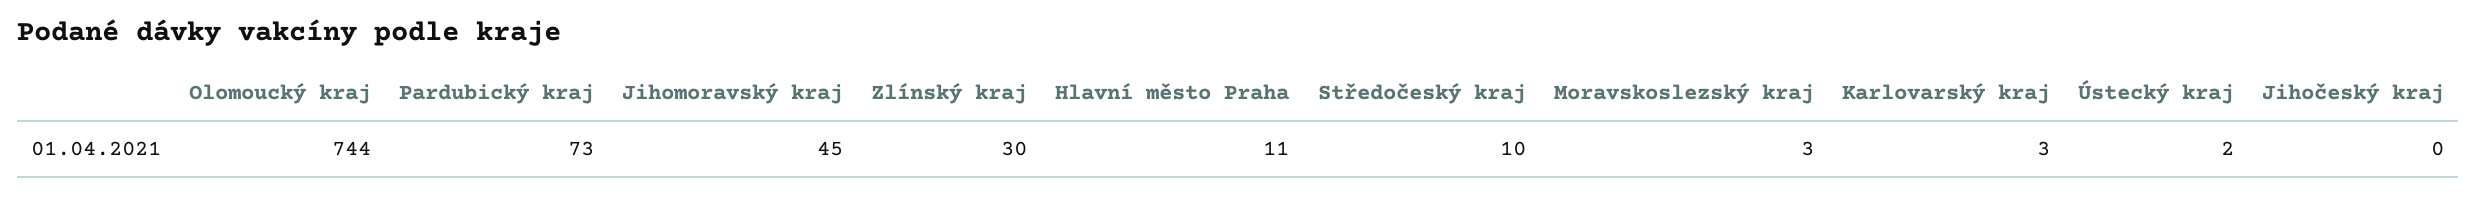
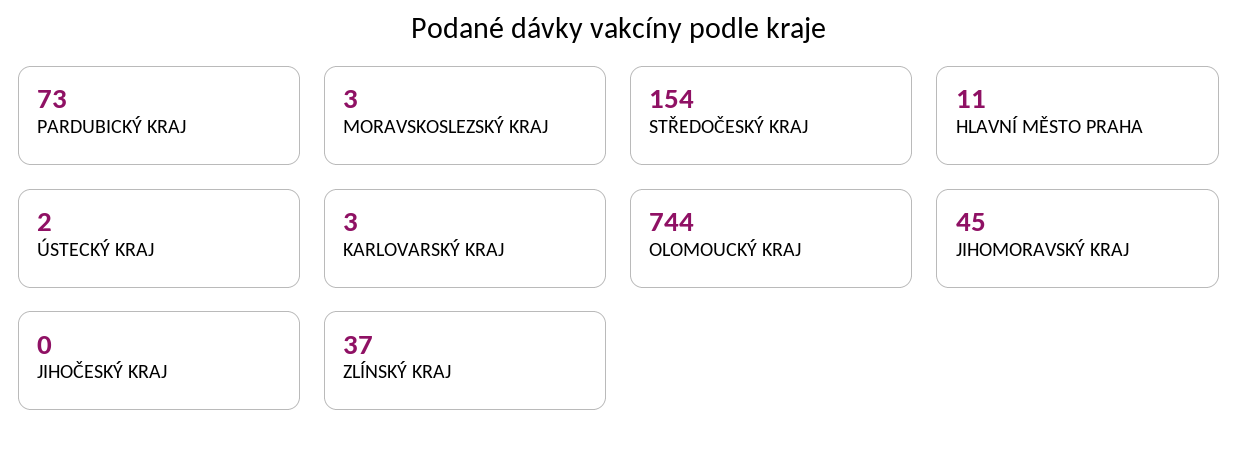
Zlínský kraj: 30 -> 37
Středočeský kraj: 10 -> 154

